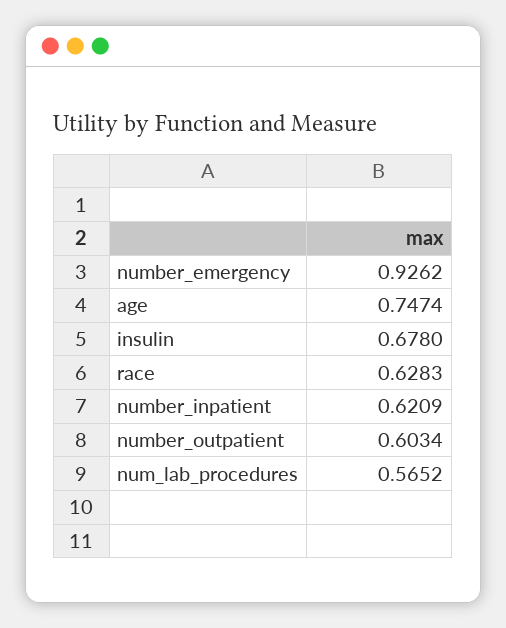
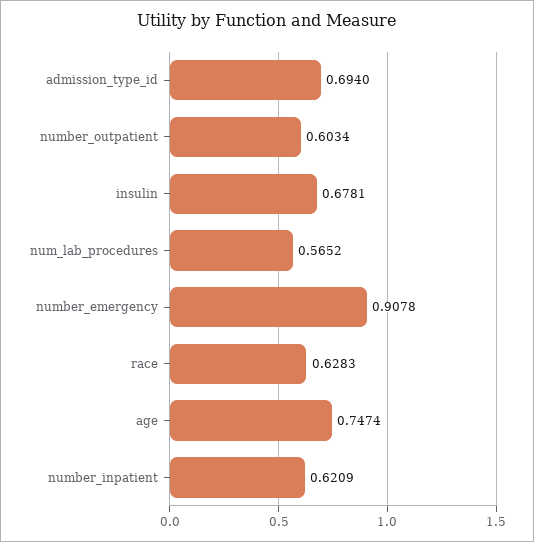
number_emergency: 0.9262 -> 0.9078
insulin: 0.678 -> 0.6781
admission_type_id: none -> 0.694

